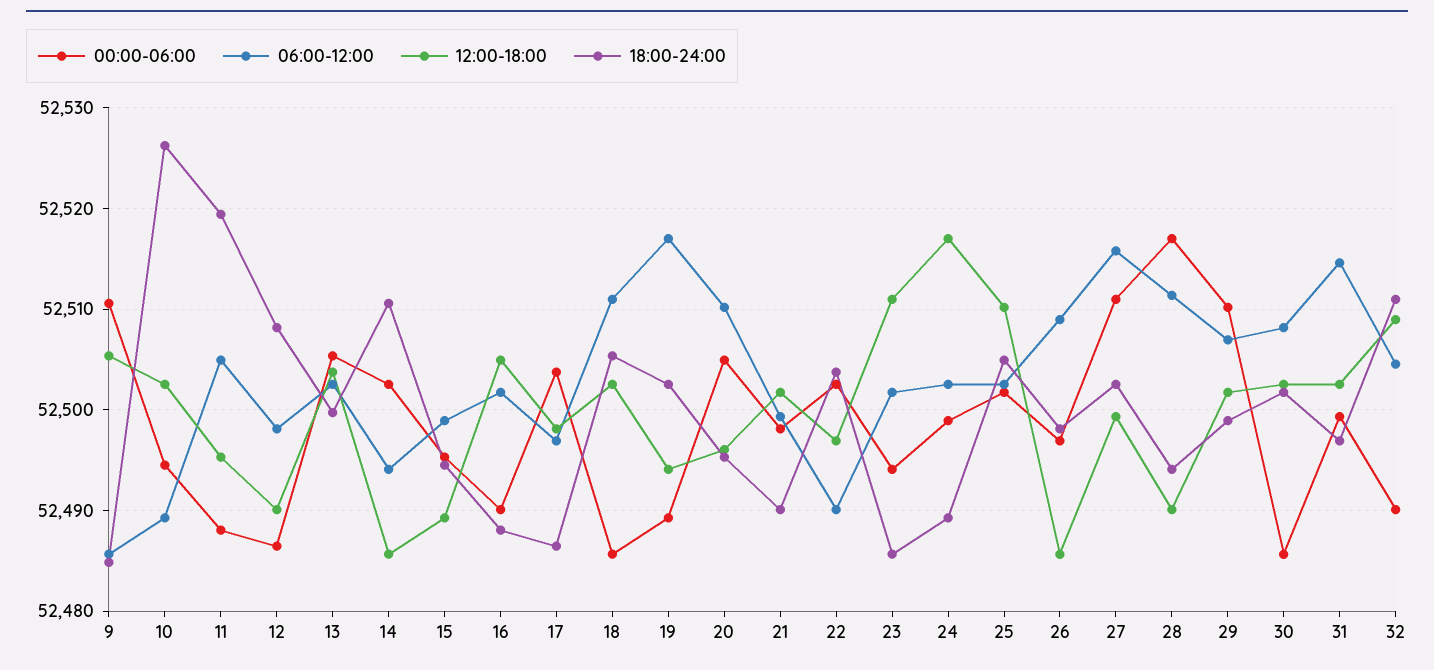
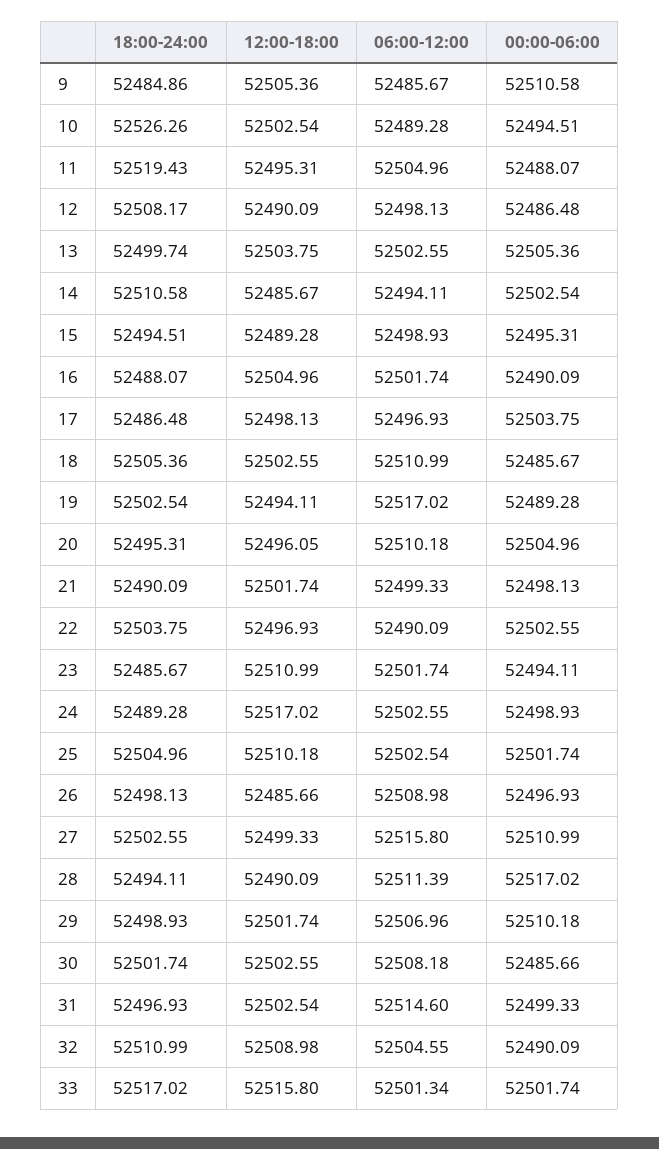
18:00-24:00, 33: none -> 52517.02
12:00-18:00, 33: none -> 52515.8
06:00-12:00, 33: none -> 52501.34
00:00-06:00, 33: none -> 52501.74

